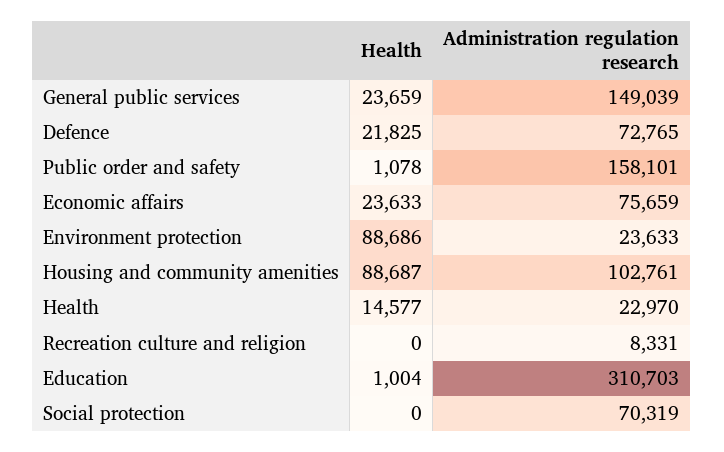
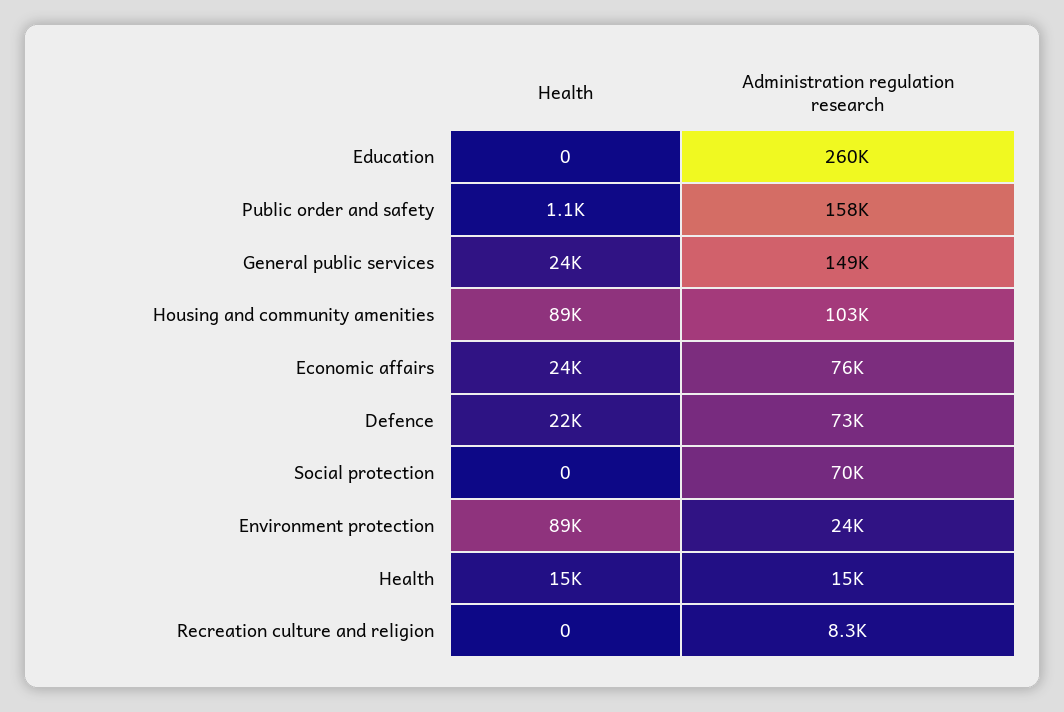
Administration regulation research, Health: 22970 -> 15000
Health, Education: 1004 -> 0
Administration regulation research, Education: 310703 -> 260000

